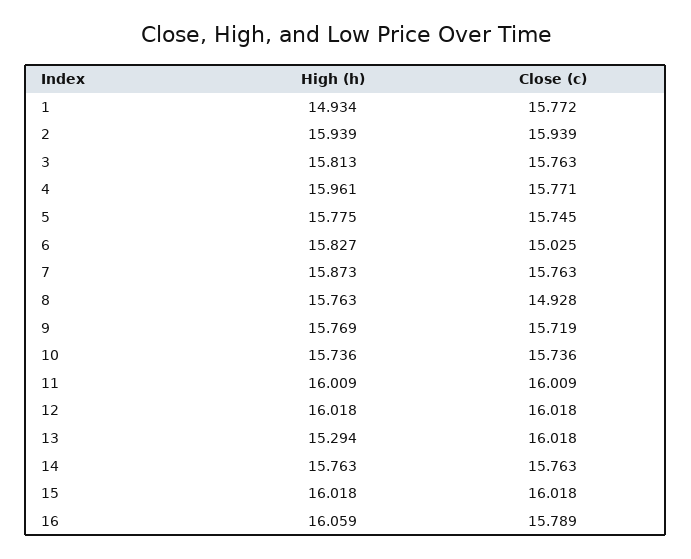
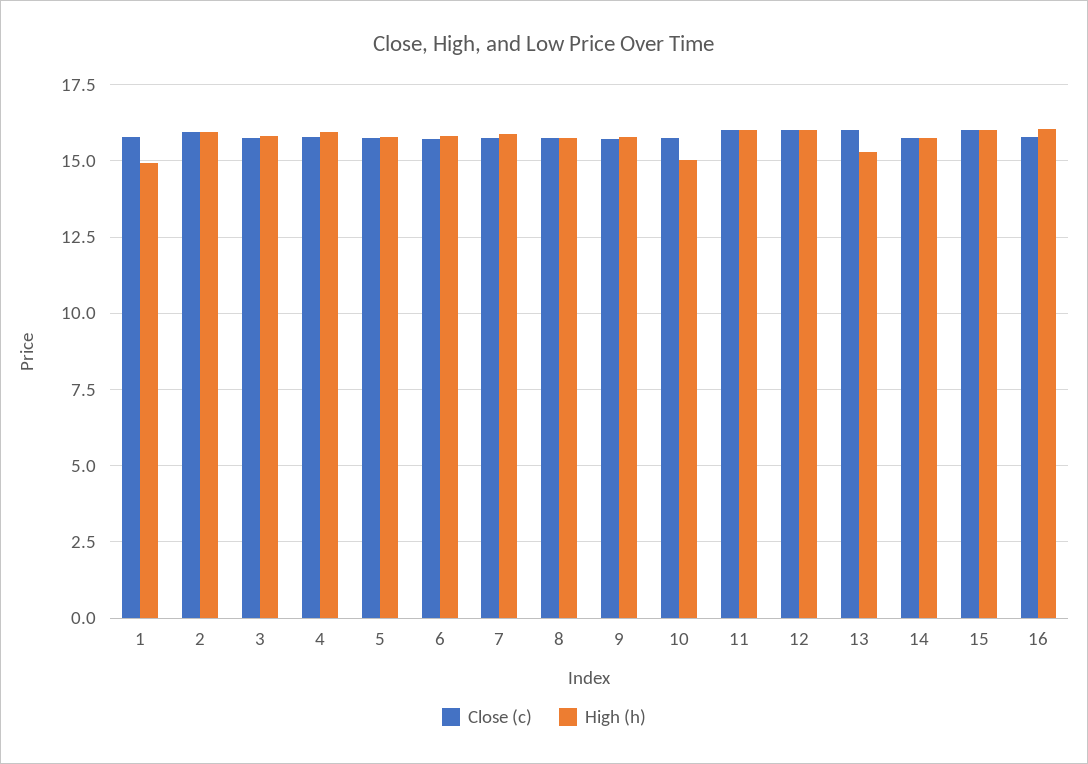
Close (c), 6: 15.025 -> 15.75
Close (c), 8: 14.928 -> 15.75
High (h), 10: 15.736 -> 15

